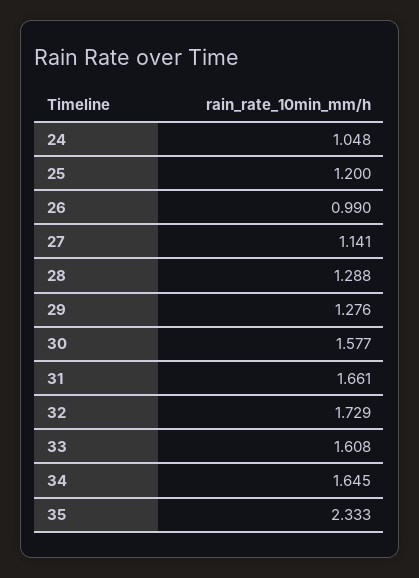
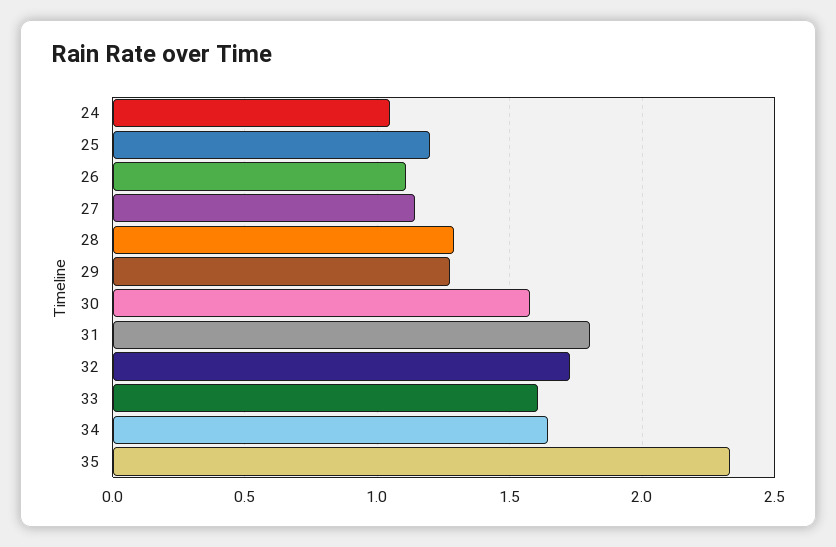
26: 0.99 -> 1.1
31: 1.661 -> 1.8

